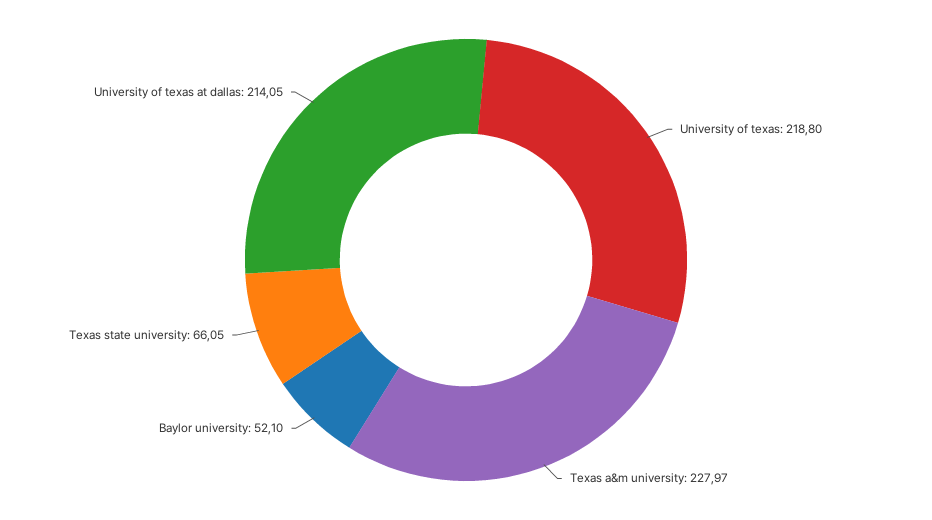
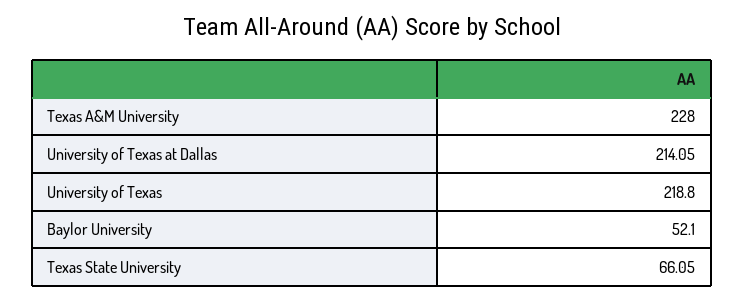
Texas a&m university: 227.97 -> 228

